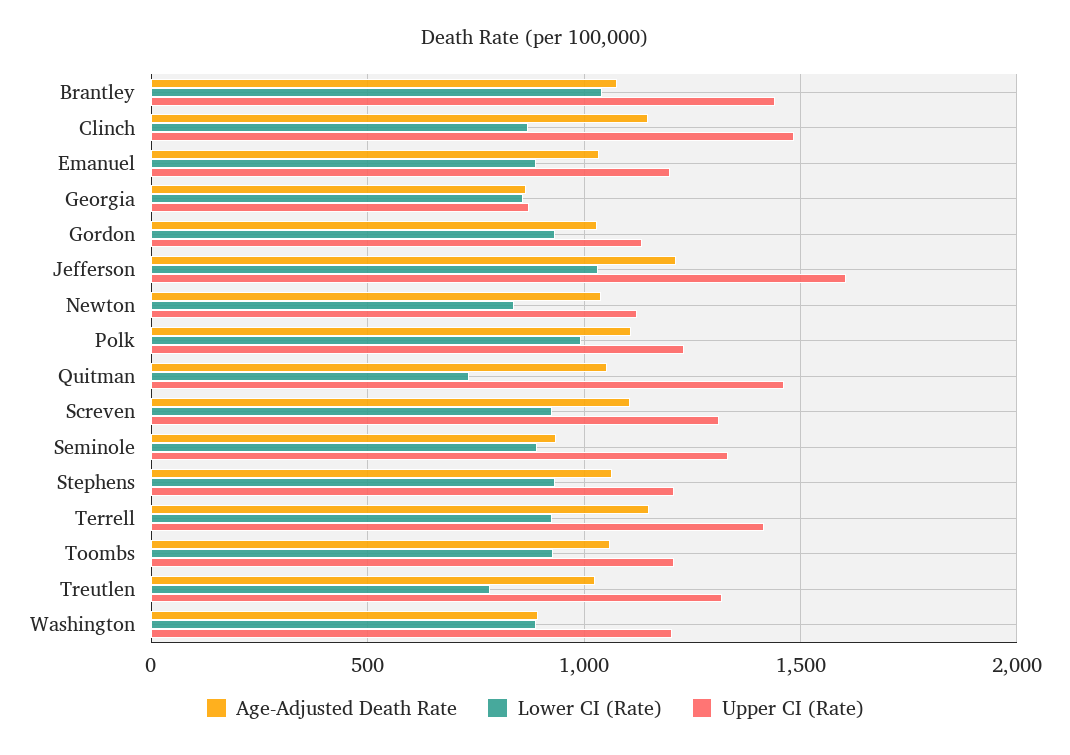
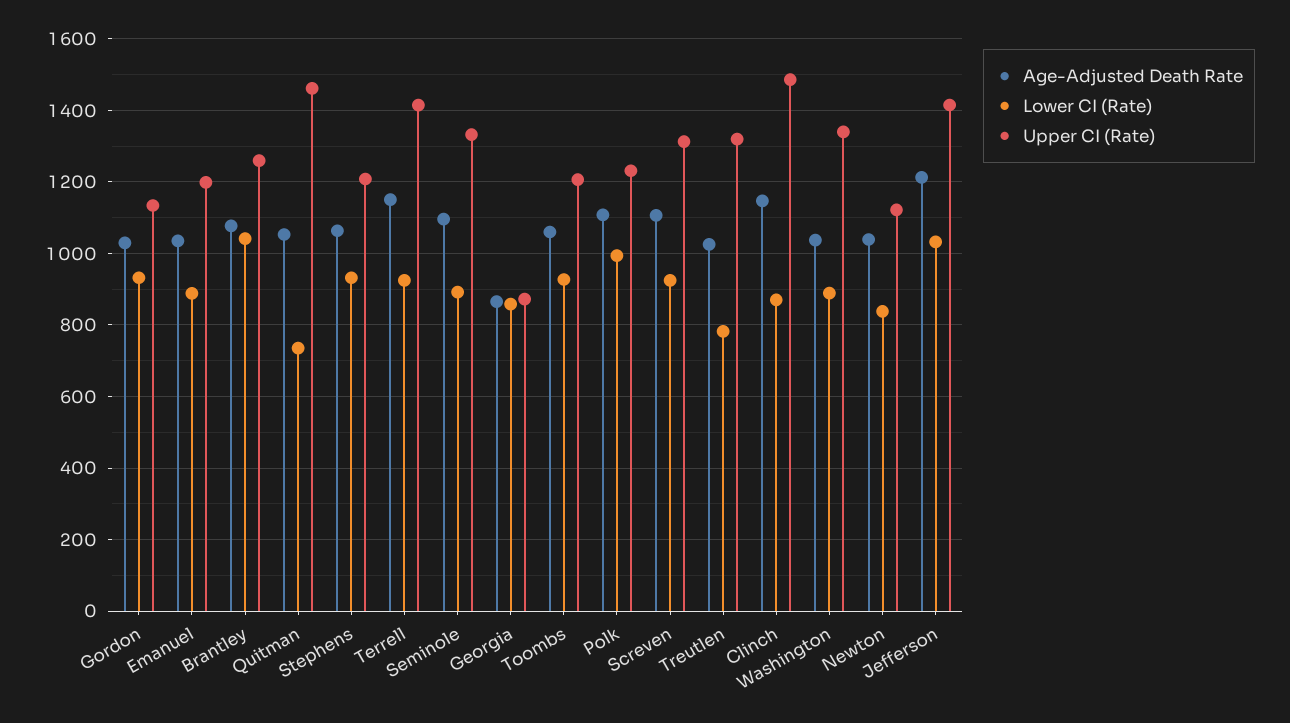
Upper CI (Rate), Brantley: 1450 -> 1260
Upper CI (Rate), Jefferson: 1600 -> 1420
Age-Adjusted Death Rate, Seminole: 950 -> 1100
Age-Adjusted Death Rate, Washington: 900 -> 1040
Upper CI (Rate), Washington: 1200 -> 1340

